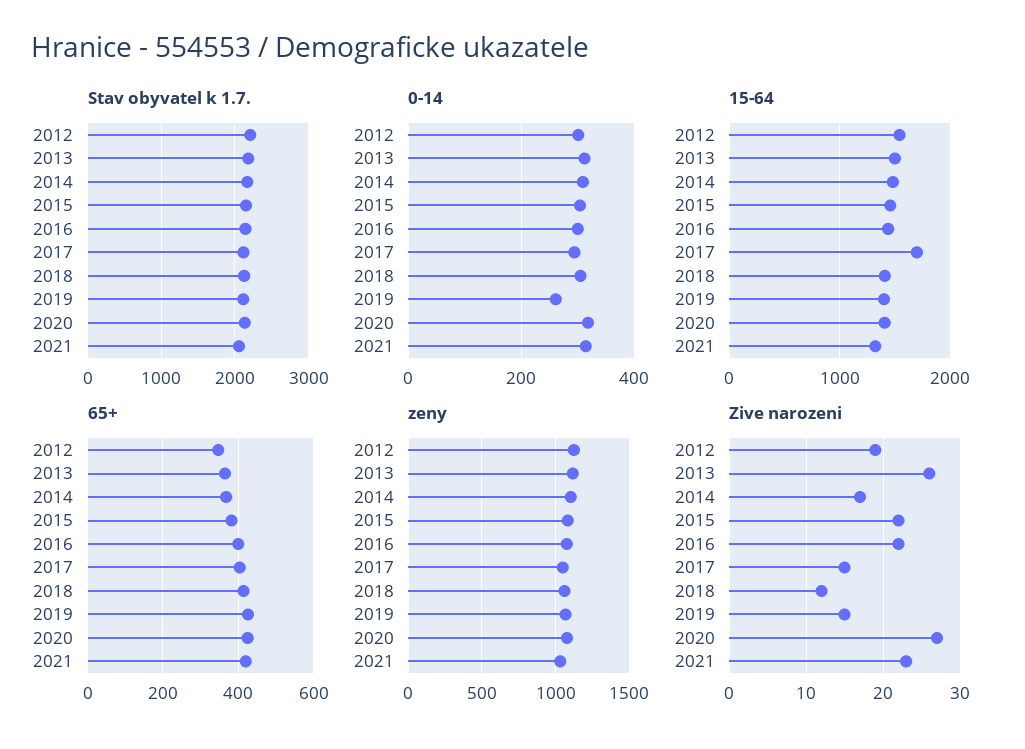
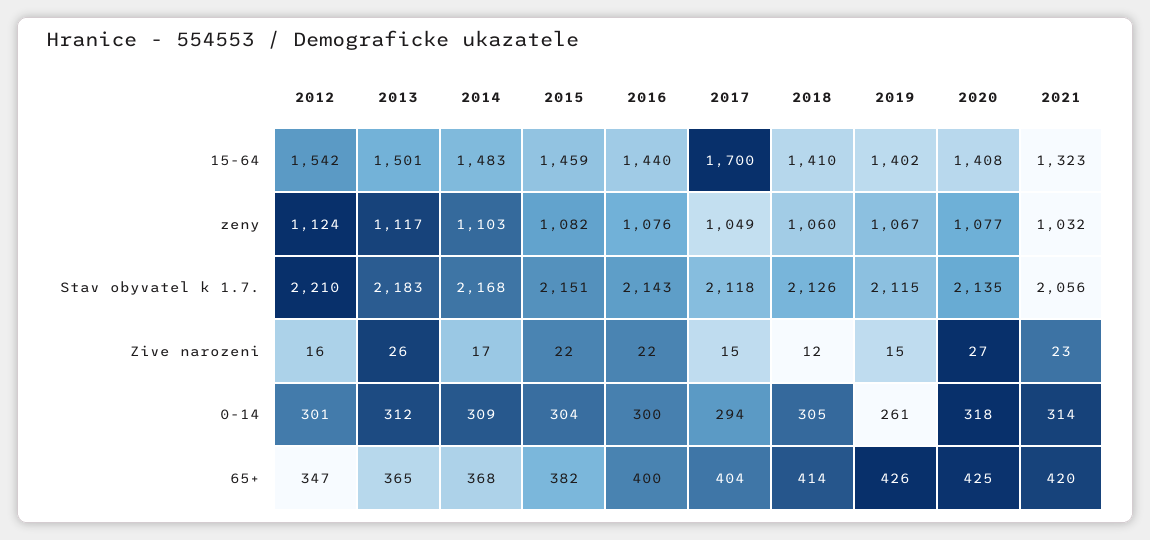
Zive narozeni, 2012: 19 -> 16

